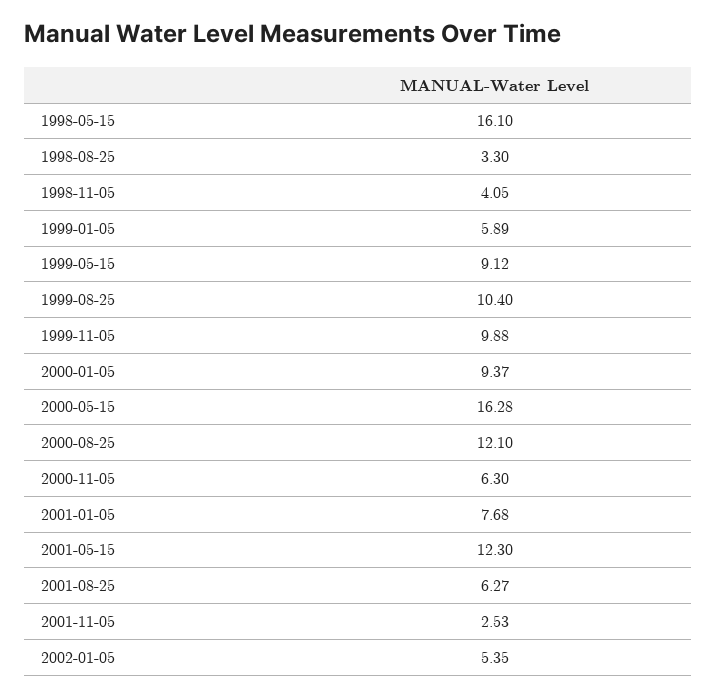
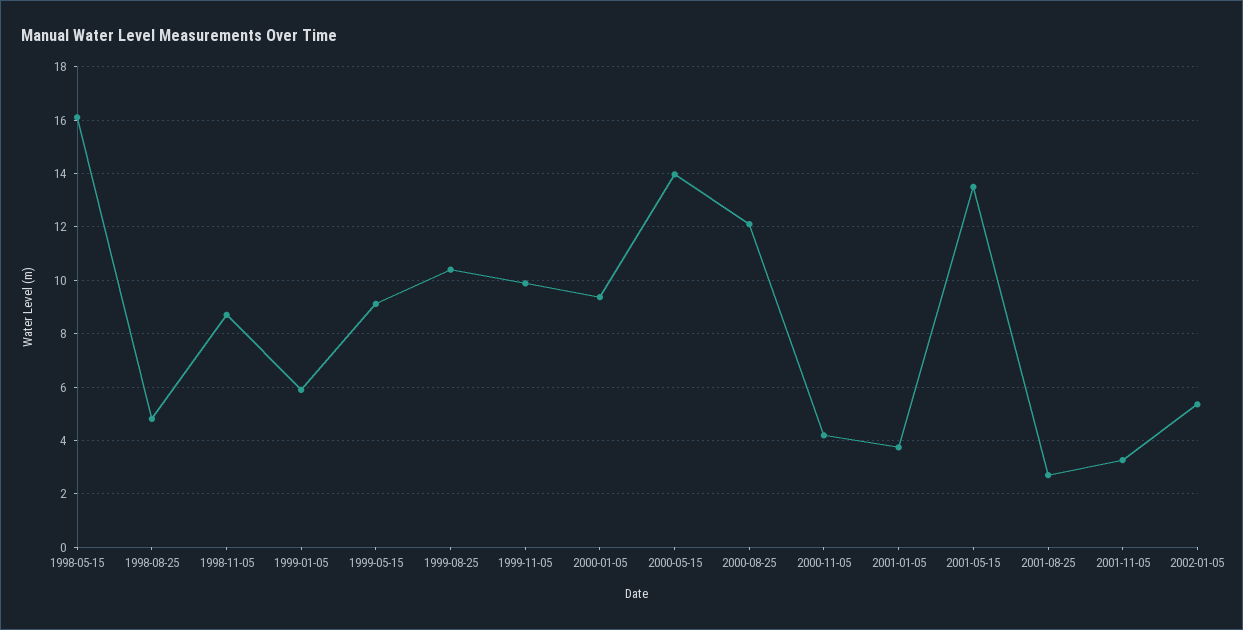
1998-08-25: 3.3 -> 4.75
1998-11-05: 4.05 -> 8.75
2000-05-15: 16.28 -> 14
2000-11-05: 6.3 -> 4.25
2001-01-05: 7.68 -> 3.75
2001-05-15: 12.3 -> 13.5
2001-08-25: 6.27 -> 2.75
2001-11-05: 2.53 -> 3.25

